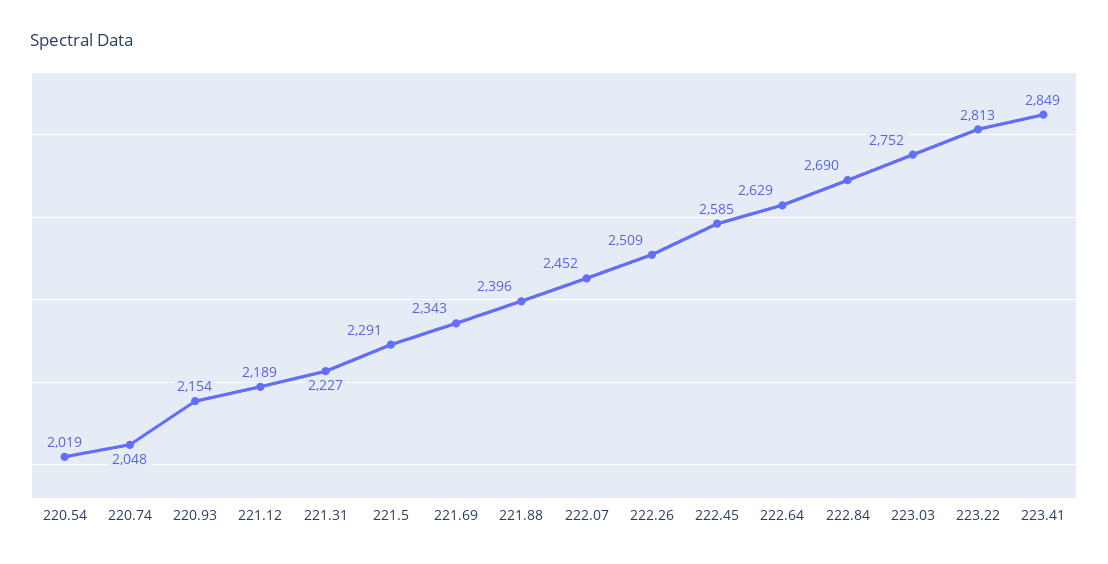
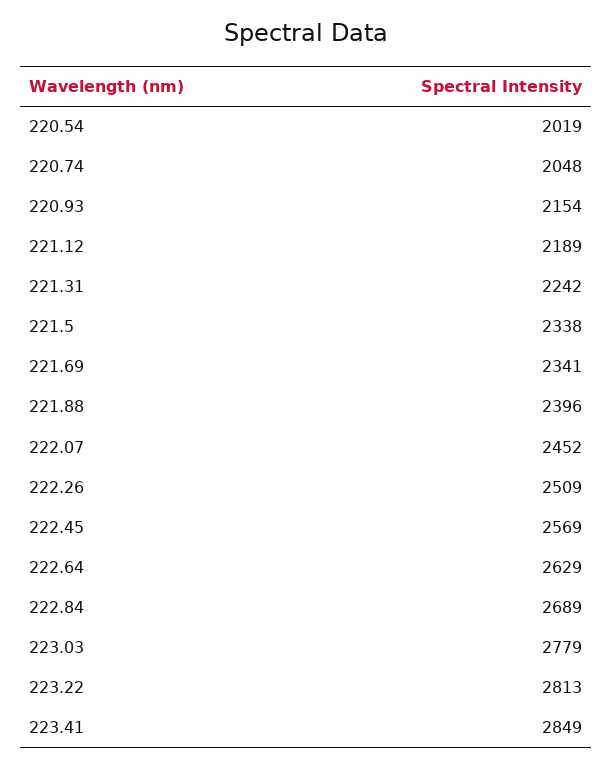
221.31: 2227 -> 2242
221.5: 2291 -> 2338
221.69: 2343 -> 2341
222.45: 2585 -> 2569
222.84: 2690 -> 2689
223.03: 2752 -> 2779

